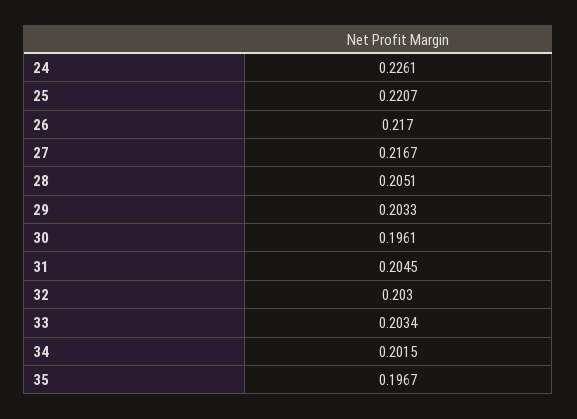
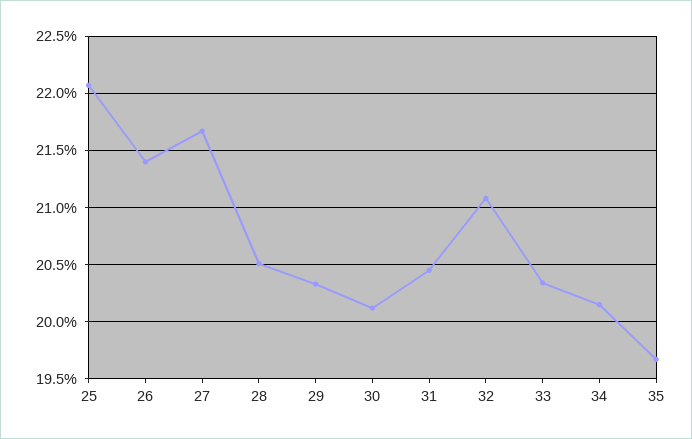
24: 0.2261 -> none
26: 0.217 -> 0.214
30: 0.1961 -> 0.201
32: 0.203 -> 0.211

